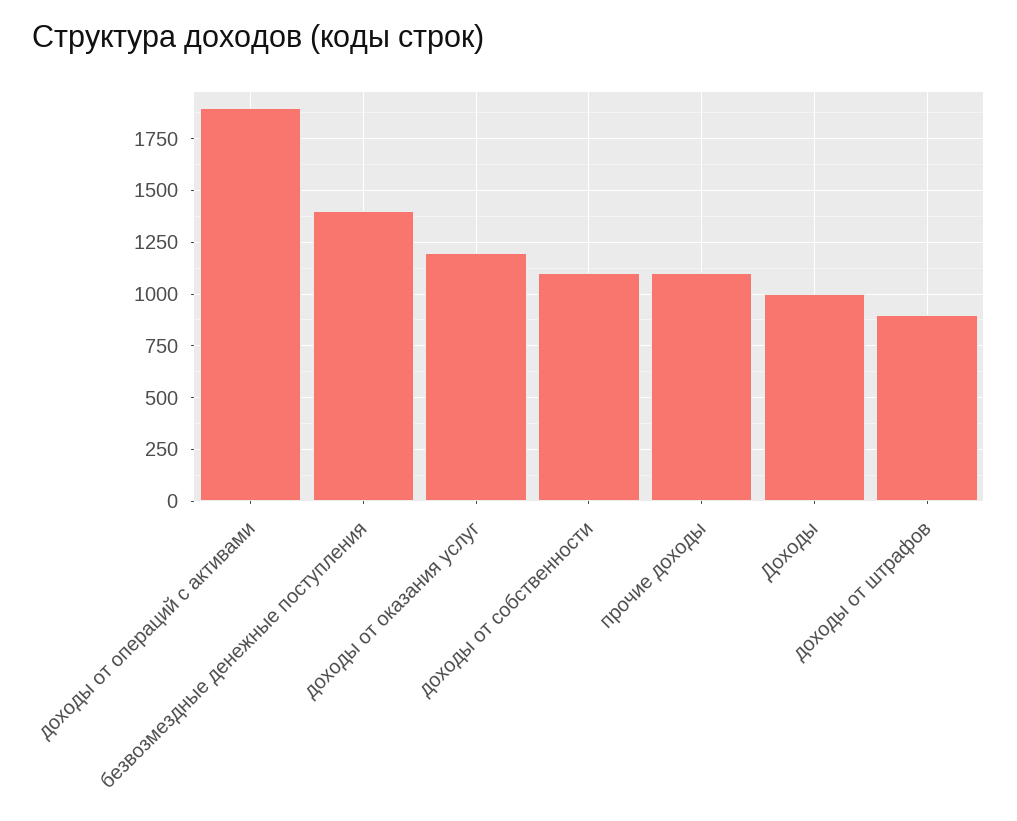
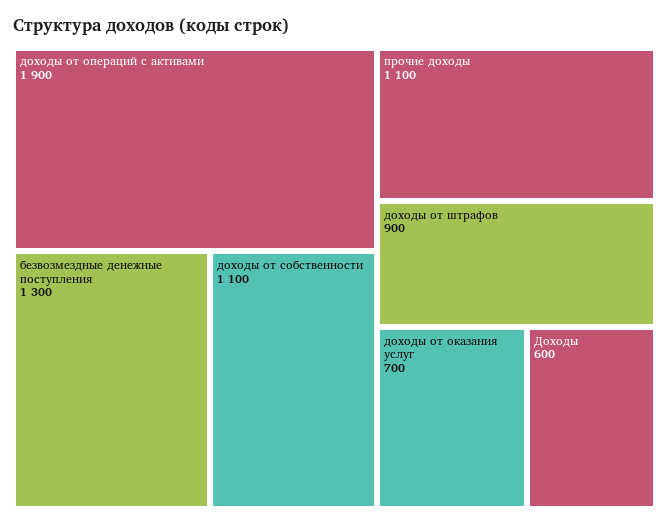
безвозмездные денежные поступления: 1400 -> 1300
доходы от оказания услуг: 1200 -> 700
Доходы: 1000 -> 600

